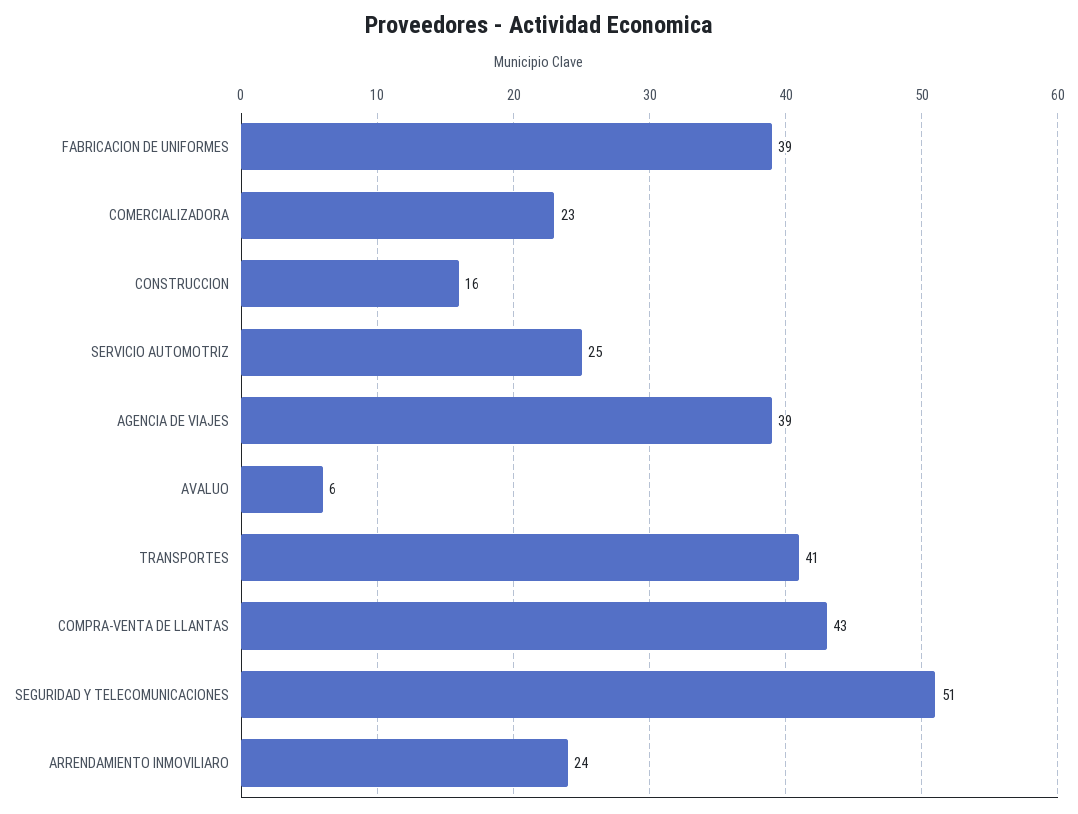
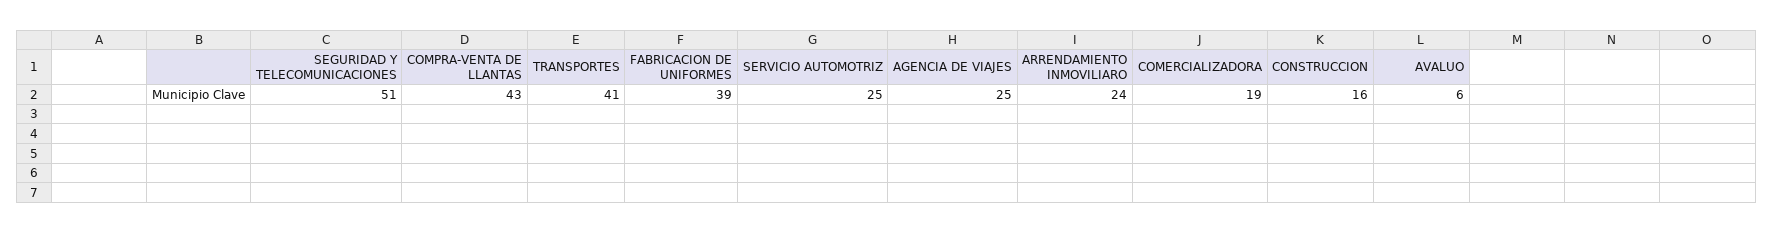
COMERCIALIZADORA: 23 -> 19
AGENCIA DE VIAJES: 39 -> 25

